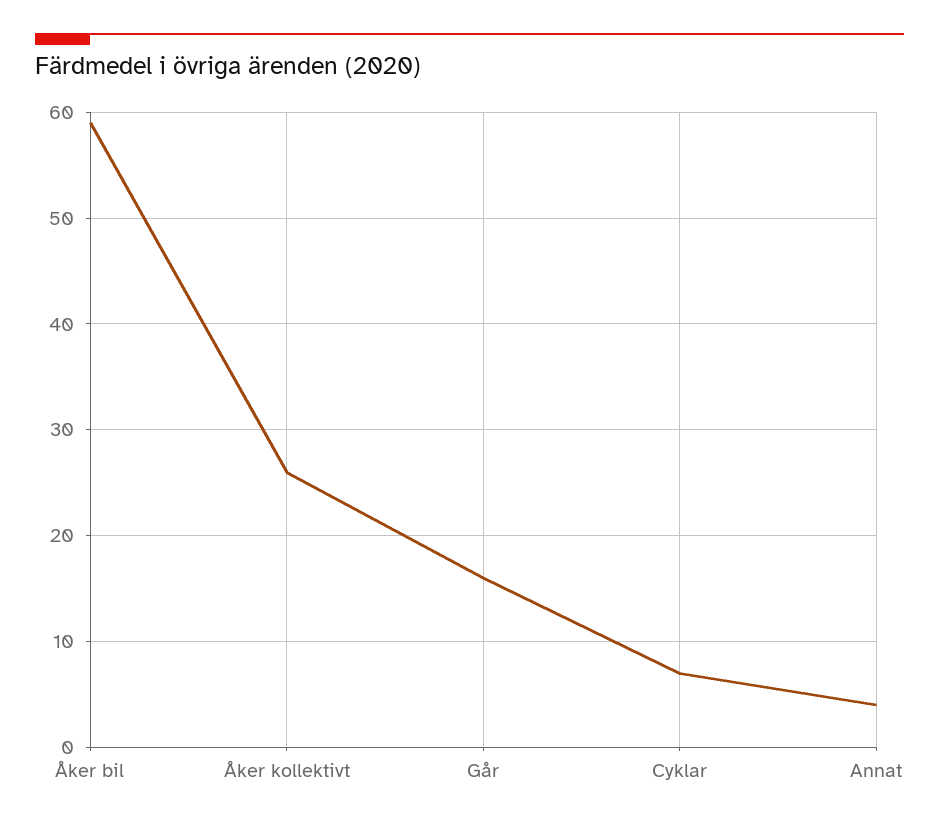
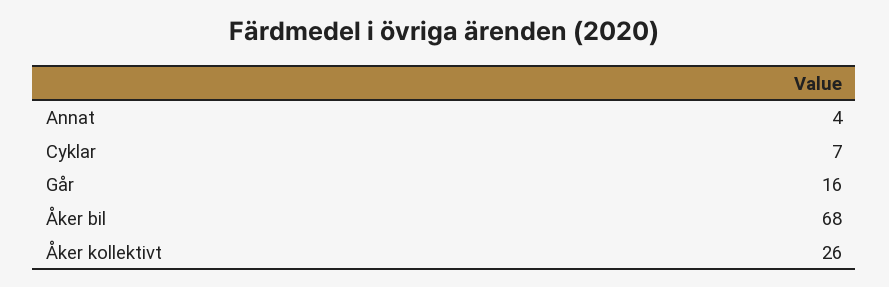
Åker bil: 59 -> 68

